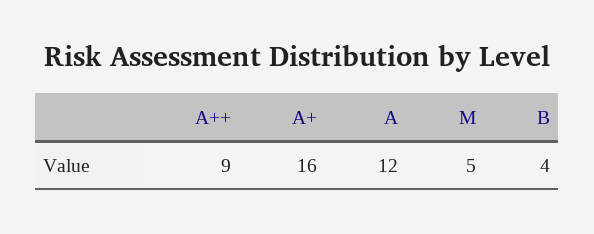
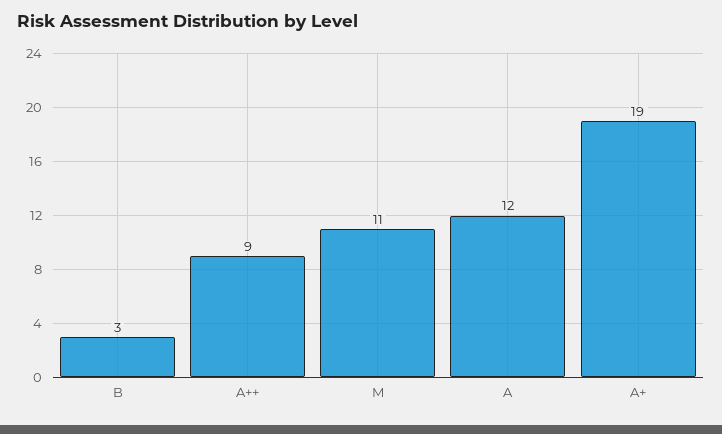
A+: 16 -> 19
M: 5 -> 11
B: 4 -> 3

